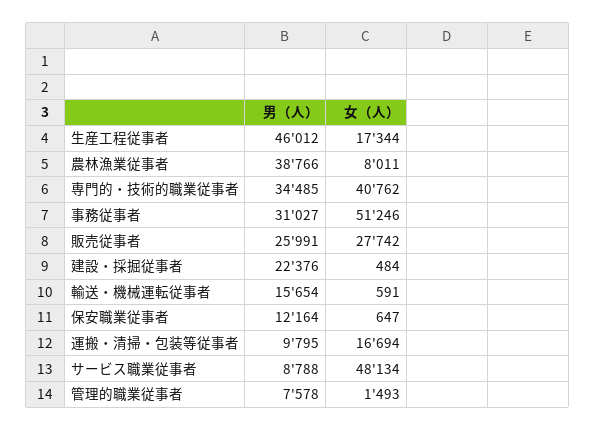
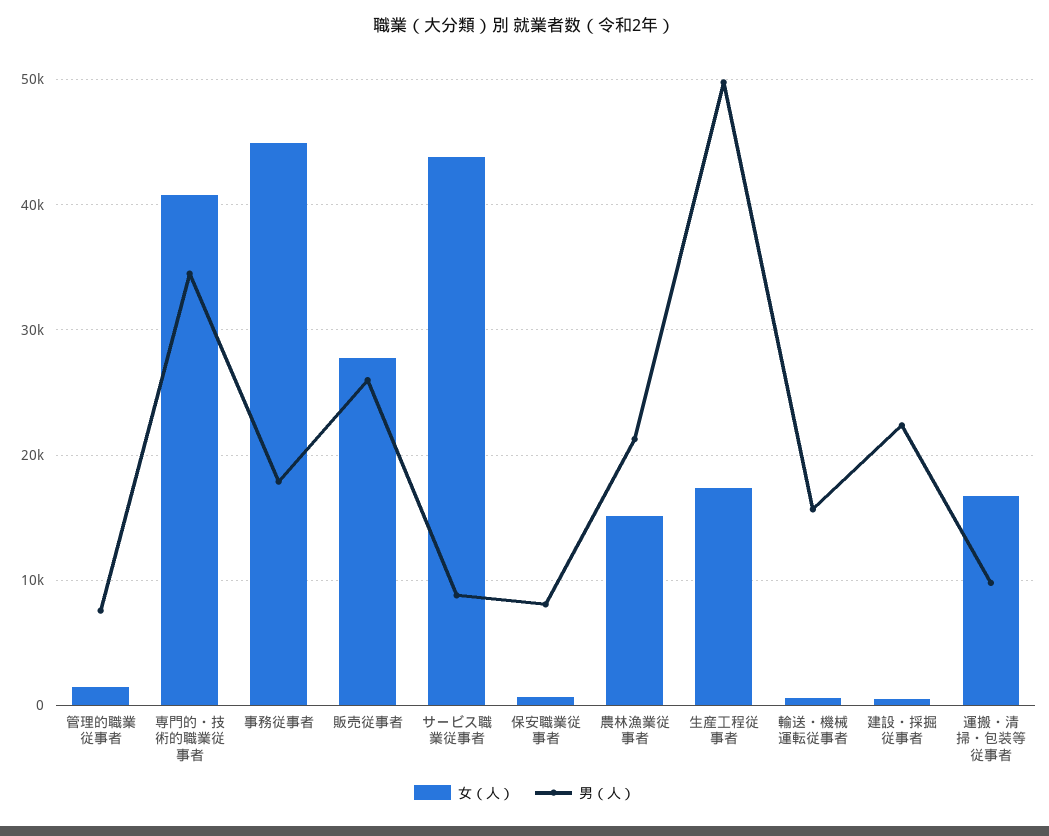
男（人）, 生産工程従事者: 46012 -> 50000
男（人）, 農林漁業従事者: 38766 -> 21000
女（人）, 農林漁業従事者: 8011 -> 15000
男（人）, 事務従事者: 31027 -> 18000
女（人）, 事務従事者: 51246 -> 45000
男（人）, 保安職業従事者: 12164 -> 8000
女（人）, サービス職業従事者: 48134 -> 44000

